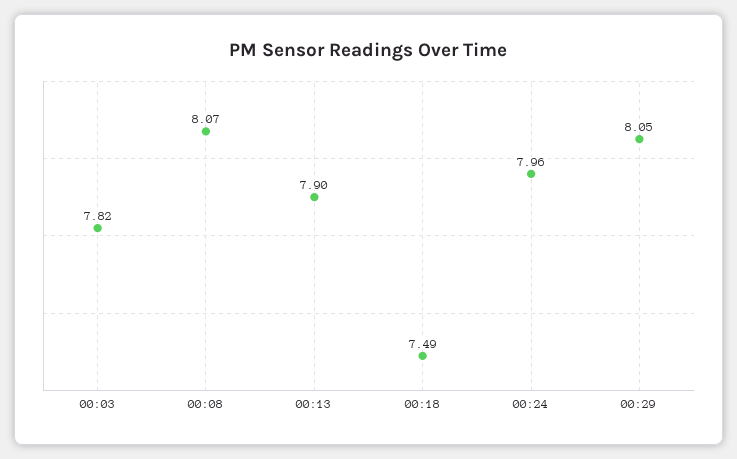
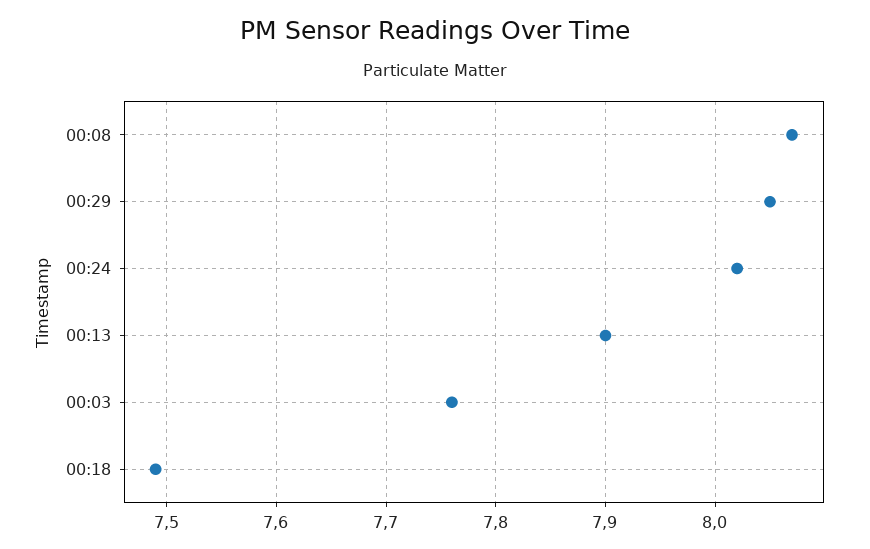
00:03: 7.82 -> 7.76
00:24: 7.96 -> 8.02

